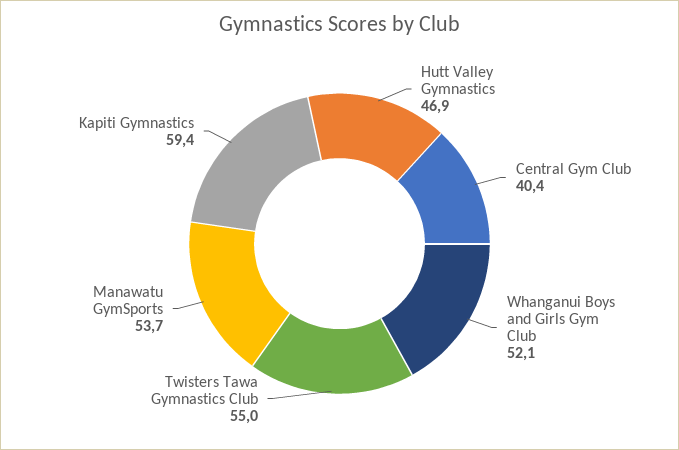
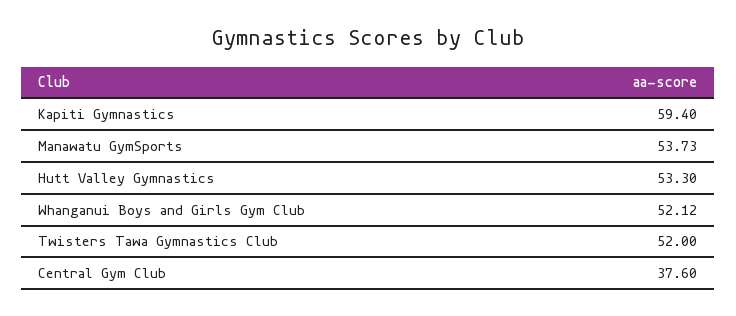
Hutt Valley Gymnastics: 46.9 -> 53.3
Central Gym Club: 40.4 -> 37.6
Twisters Tawa Gymnastics Club: 55 -> 52

